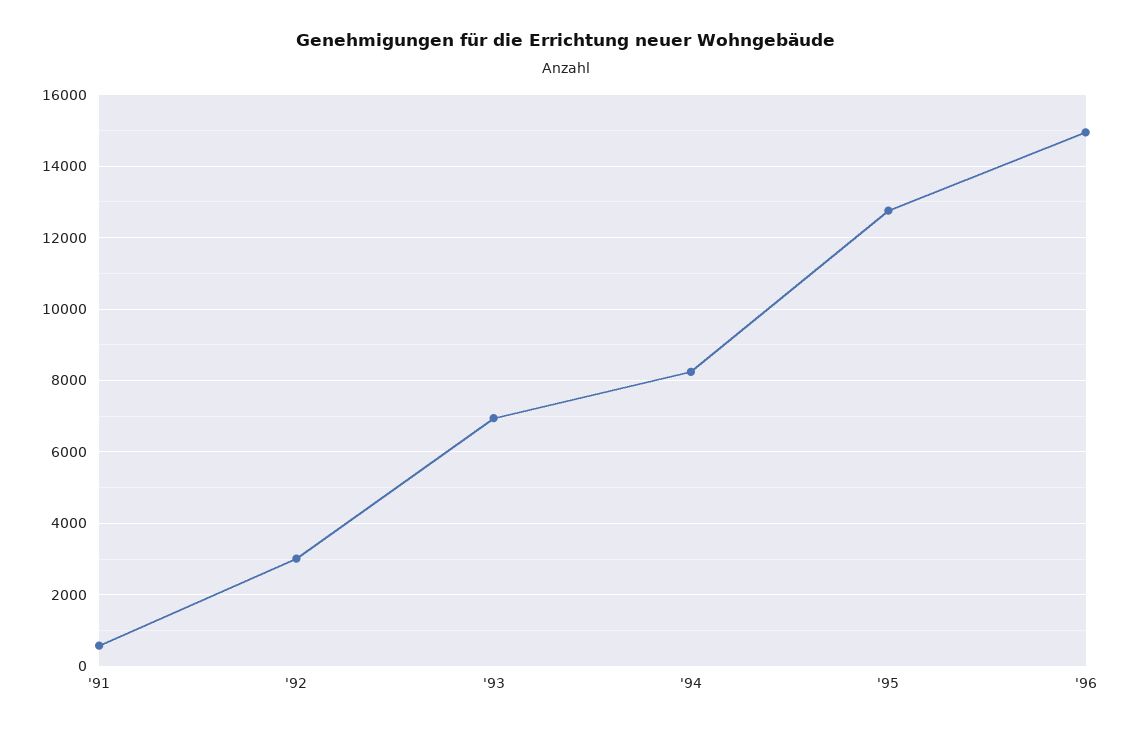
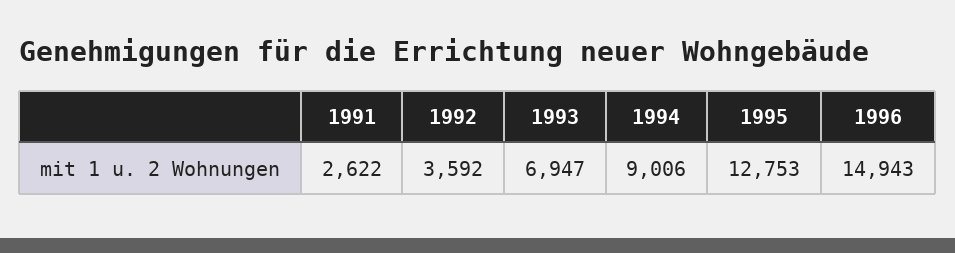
'91: 600 -> 2622
'92: 3000 -> 3592
'94: 8200 -> 9006

